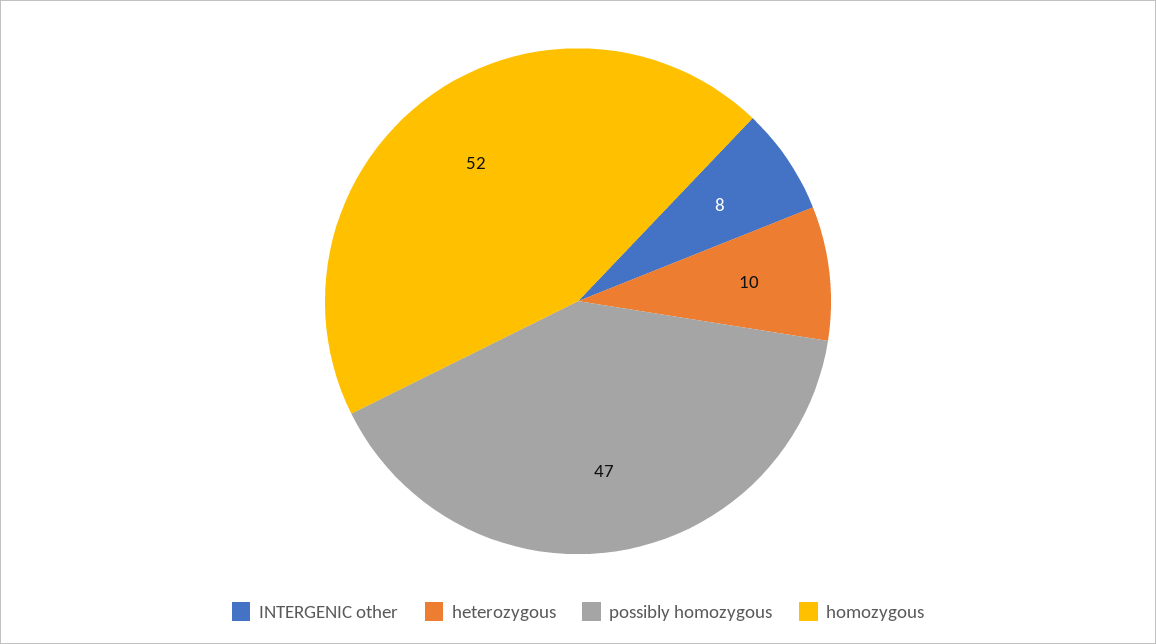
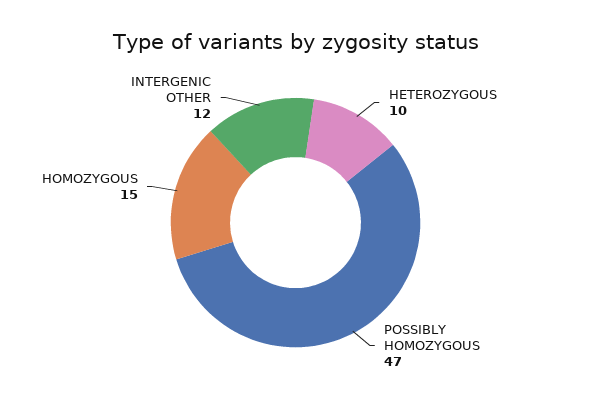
INTERGENIC other: 8 -> 12
homozygous: 52 -> 15

